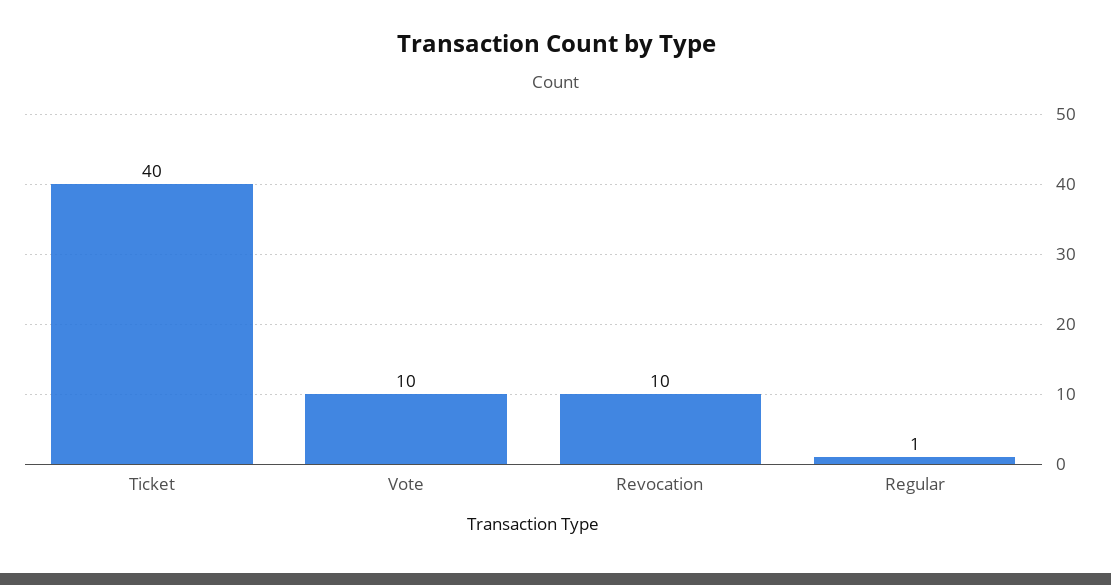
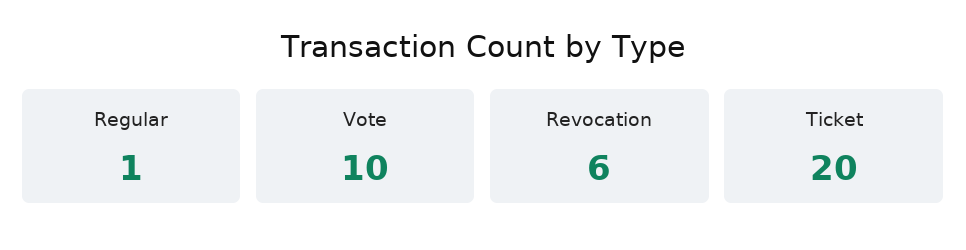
Ticket: 40 -> 20
Revocation: 10 -> 6

